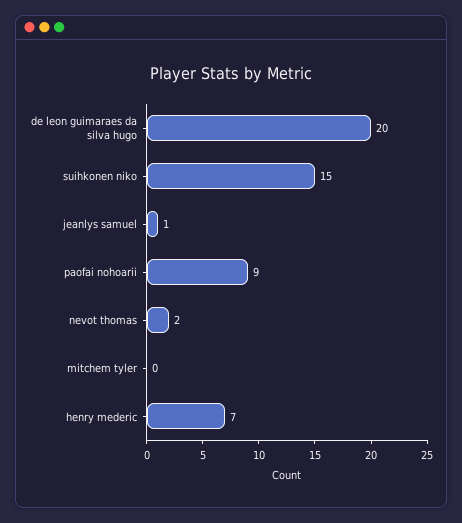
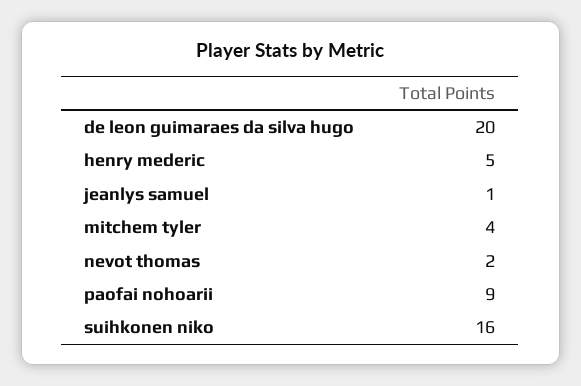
suihkonen niko: 15 -> 16
mitchem tyler: 0 -> 4
henry mederic: 7 -> 5

